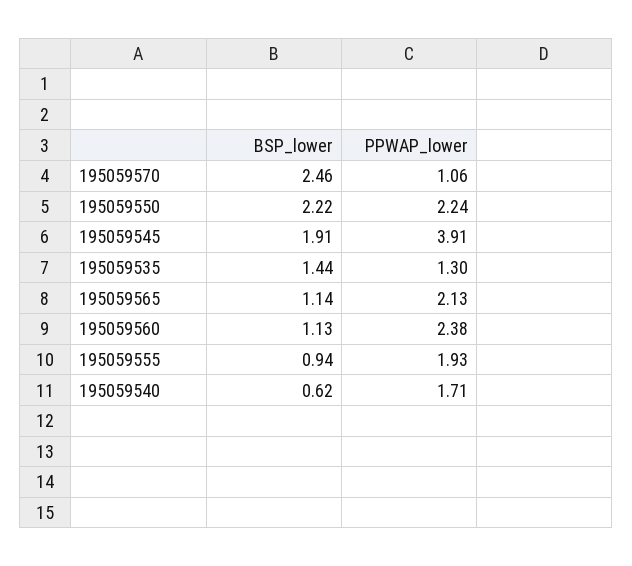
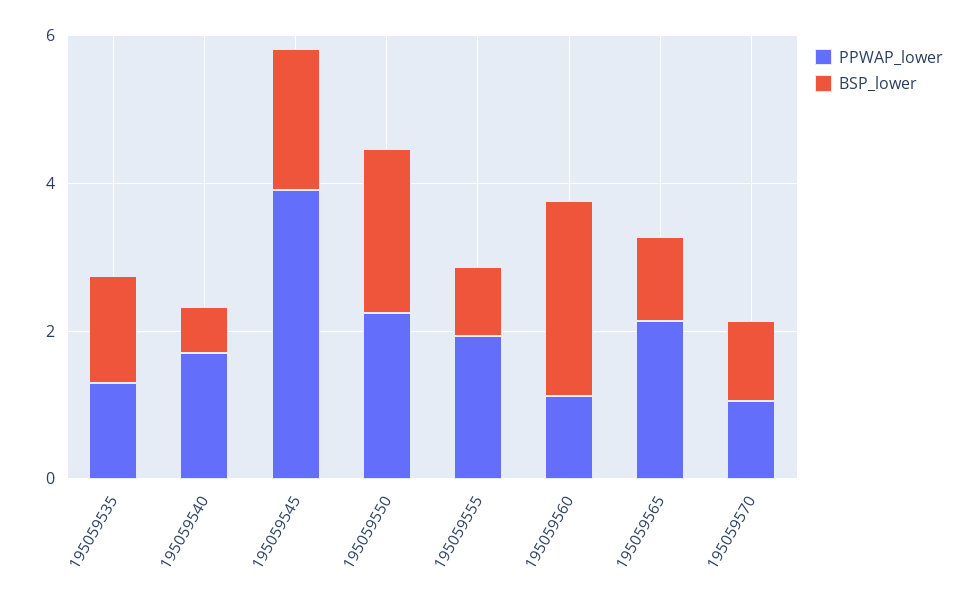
BSP_lower, 195059570: 2.46 -> 1
BSP_lower, 195059560: 1.13 -> 2.5
PPWAP_lower, 195059560: 2.38 -> 1

